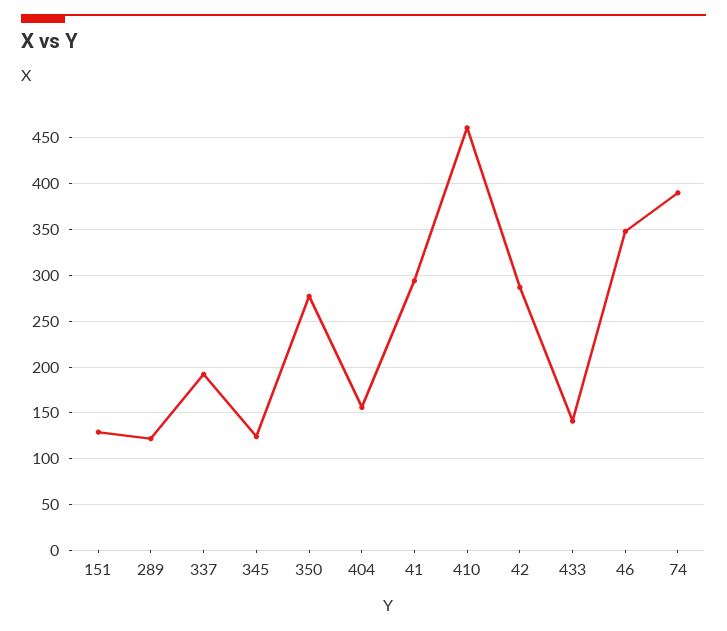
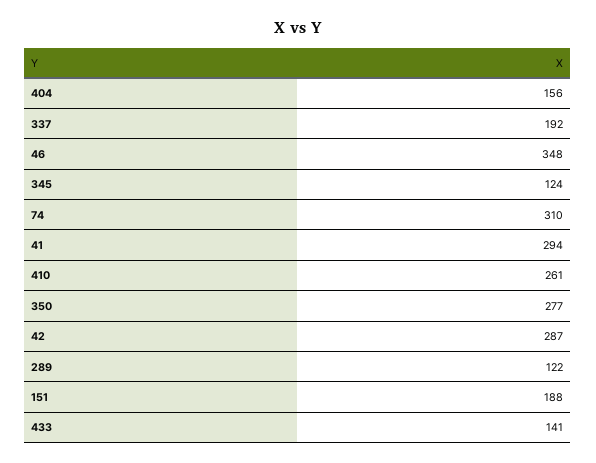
151: 130 -> 188
410: 460 -> 261
74: 390 -> 310

